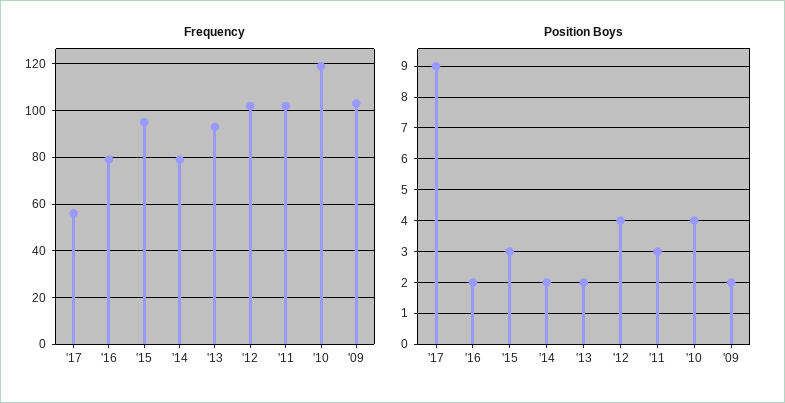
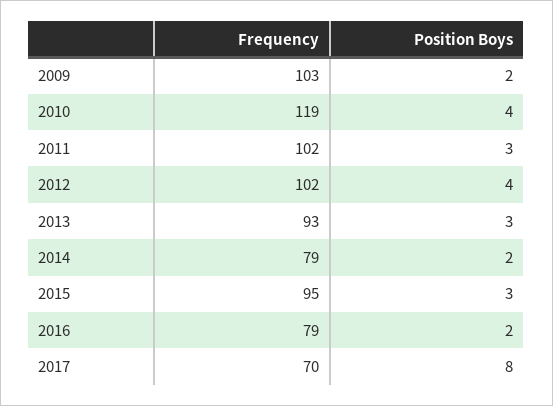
Frequency, '17: 55 -> 70
Position Boys, '17: 9 -> 8
Position Boys, '13: 2 -> 3

